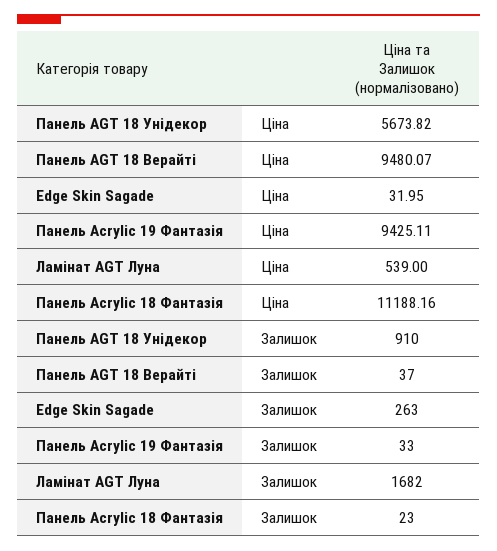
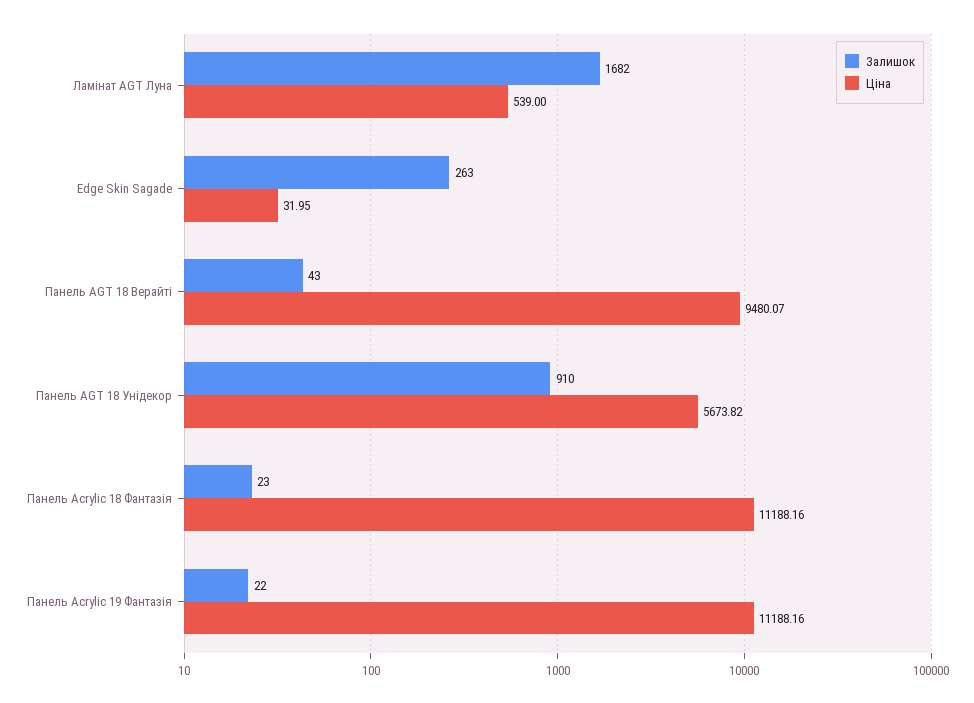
Ціна, Панель Acrylic 19 Фантазія: 9425.11 -> 11188.16
Залишок, Панель AGT 18 Верайті: 37 -> 43
Залишок, Панель Acrylic 19 Фантазія: 33 -> 22

